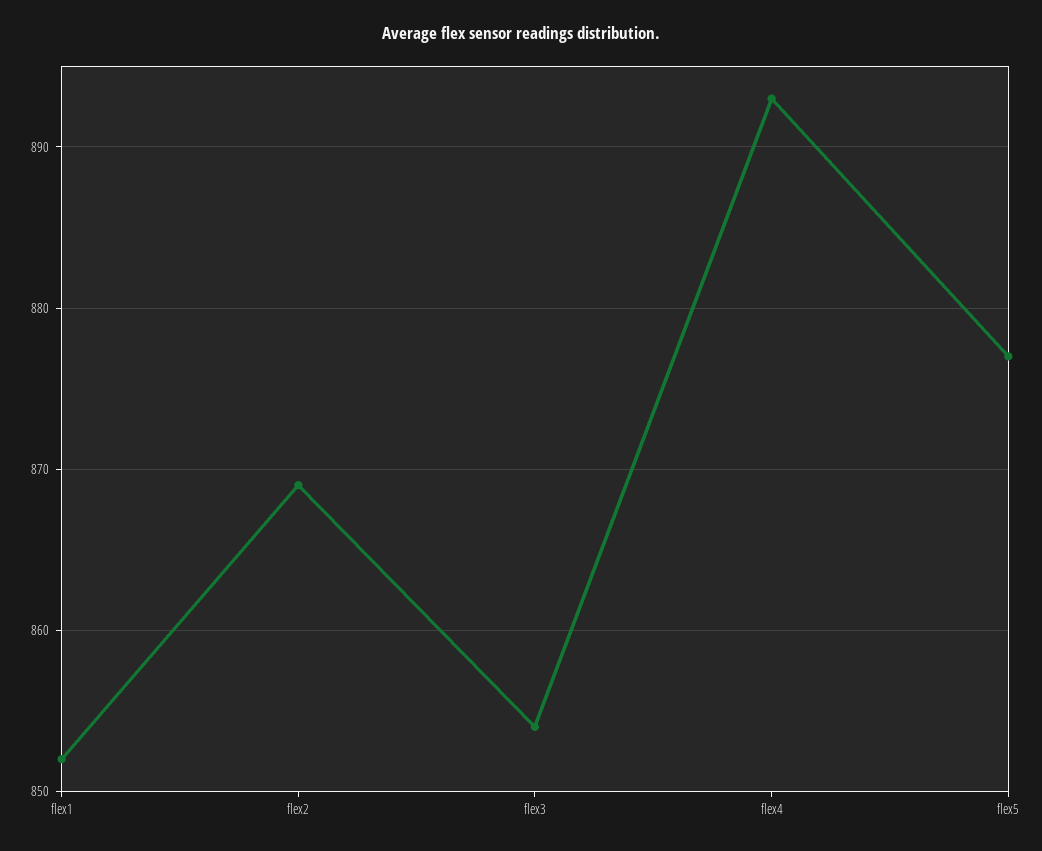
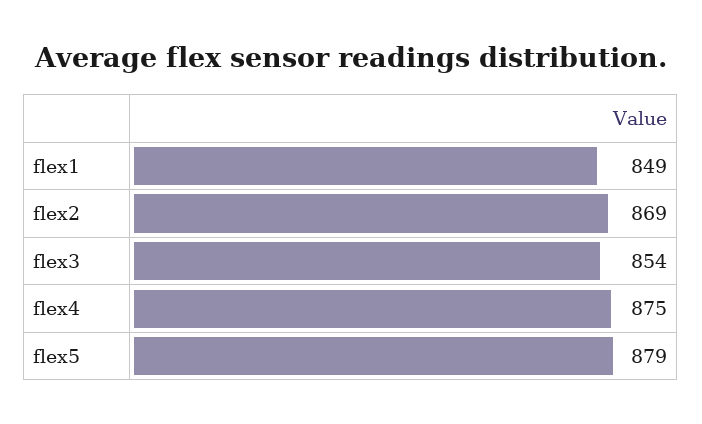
flex1: 852 -> 849
flex4: 893 -> 875
flex5: 877 -> 879

